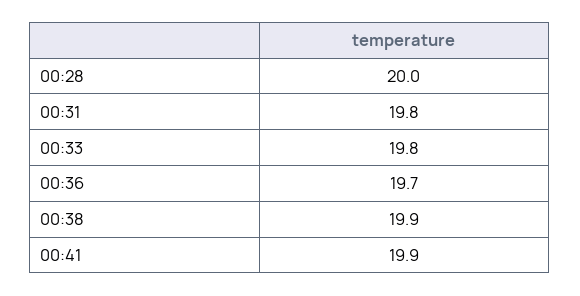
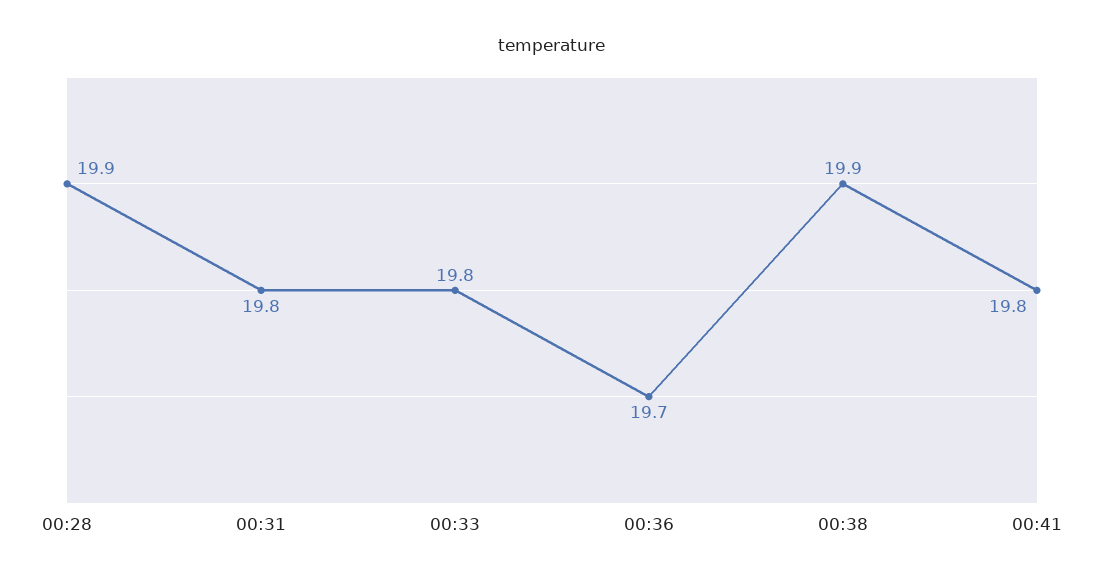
00:28: 20 -> 19.9
00:41: 19.9 -> 19.8

